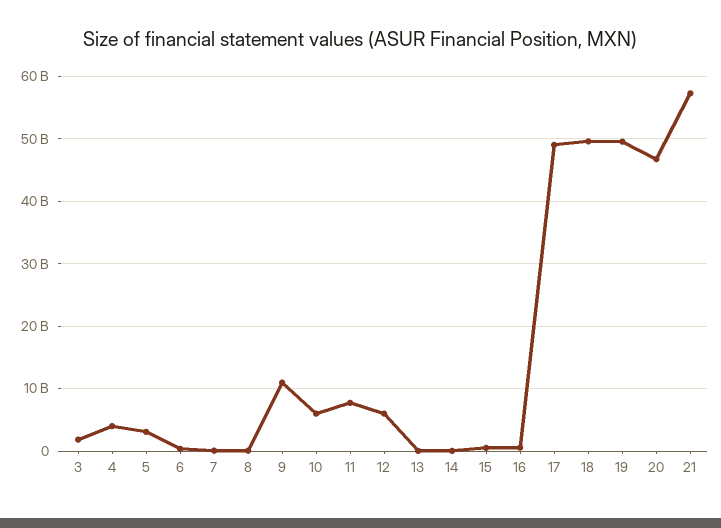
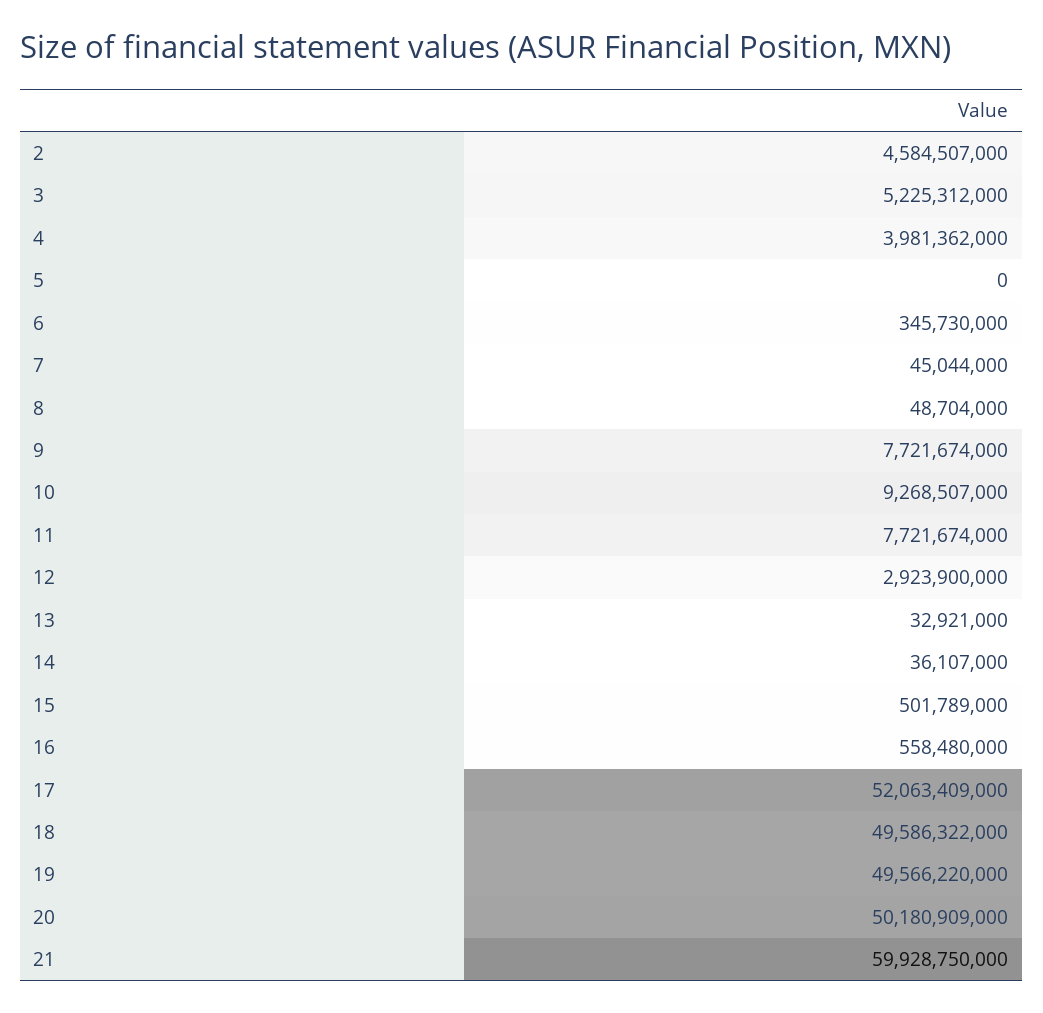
3: 2000000000 -> 5225312000
5: 3000000000 -> 0
9: 11000000000 -> 7721674000
10: 6000000000 -> 9268507000
12: 6000000000 -> 2923900000
17: 49000000000 -> 52063409000
20: 47000000000 -> 50180909000
21: 57000000000 -> 59928750000
2: none -> 4584507000

